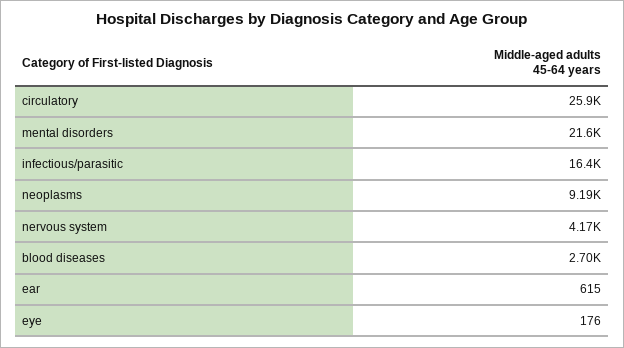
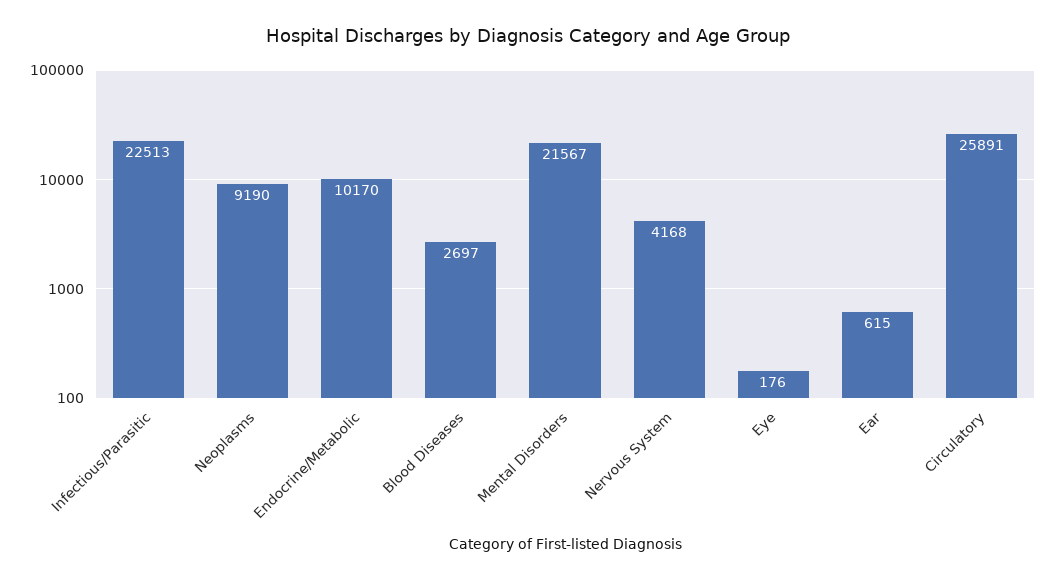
infectious/parasitic: 16400 -> 22513
Endocrine/Metabolic: none -> 10170

